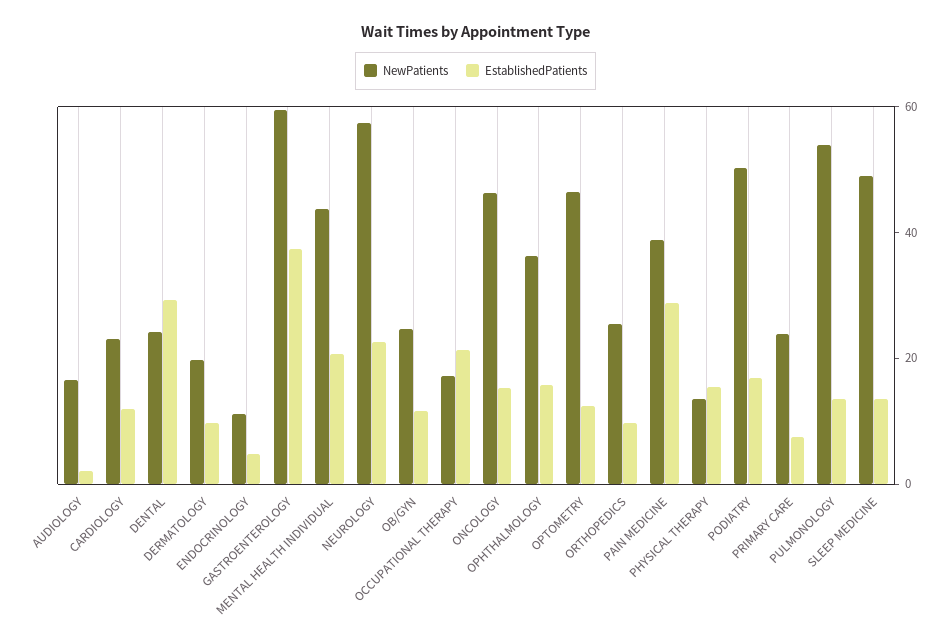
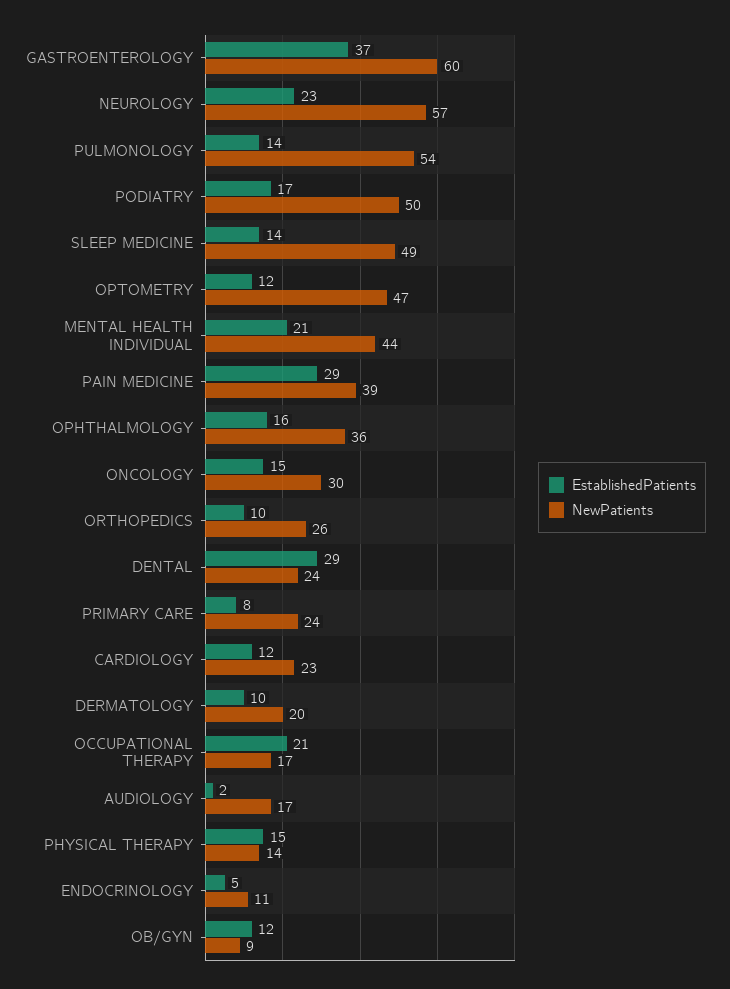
NewPatients, OB/GYN: 25 -> 9
NewPatients, ONCOLOGY: 45 -> 30

